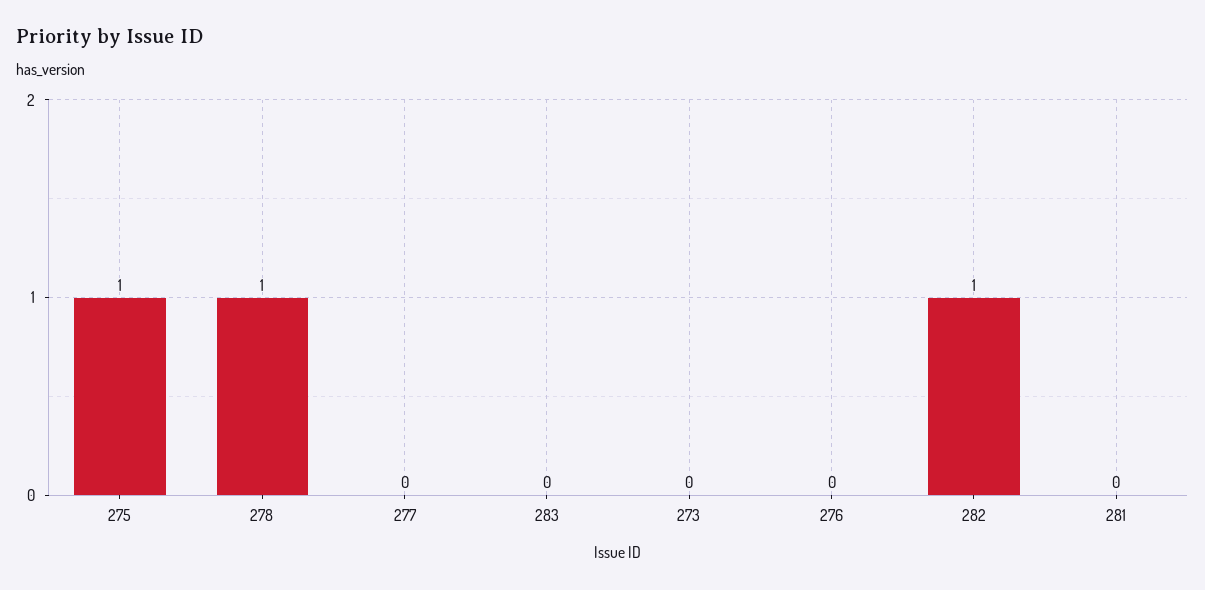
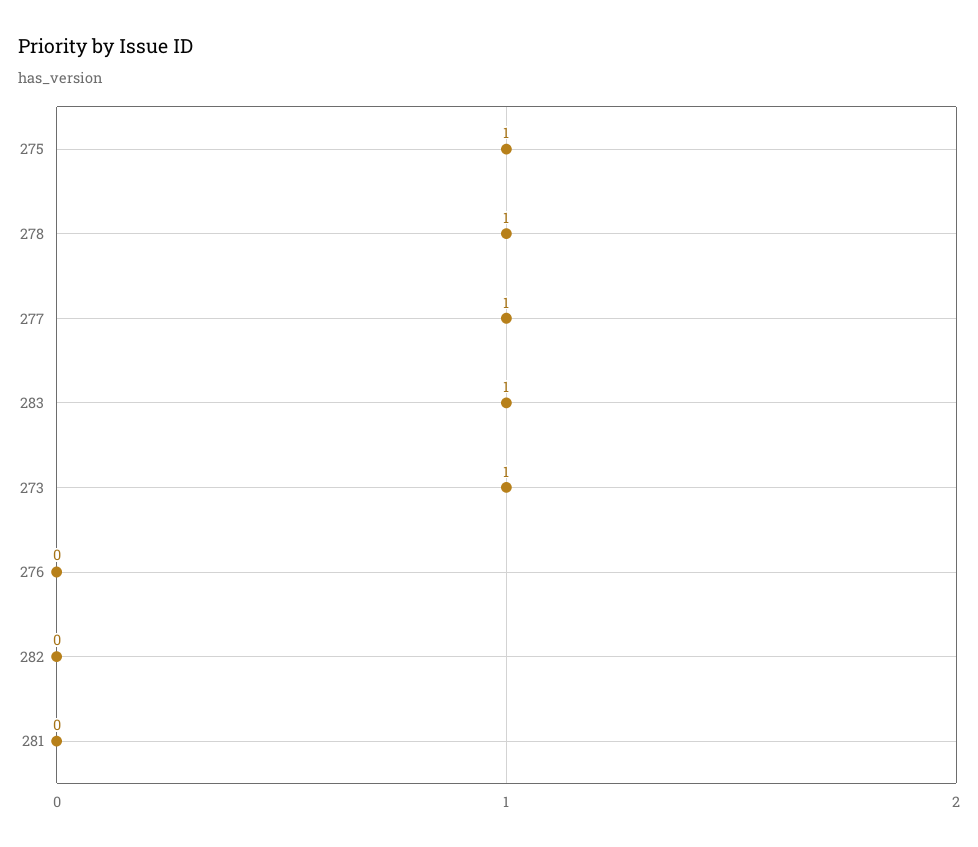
277: 0 -> 1
283: 0 -> 1
273: 0 -> 1
282: 1 -> 0

